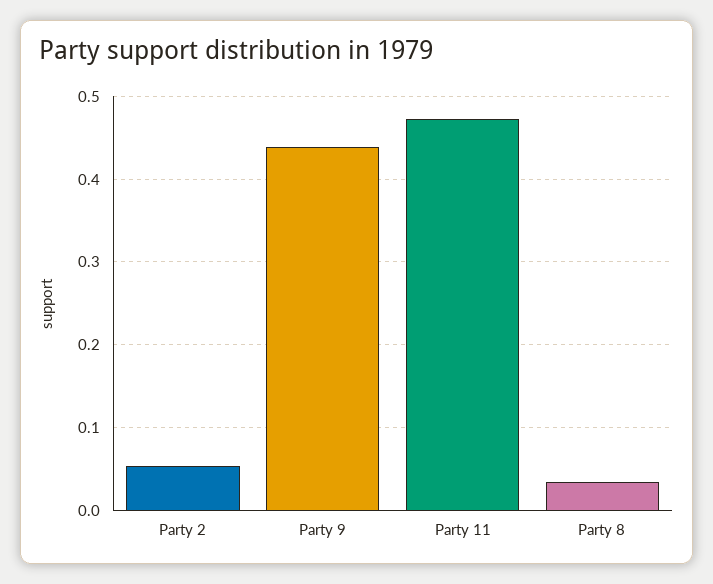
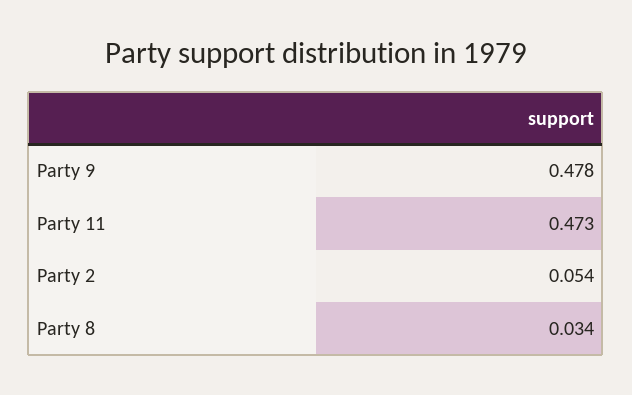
Party 9: 0.44 -> 0.478

